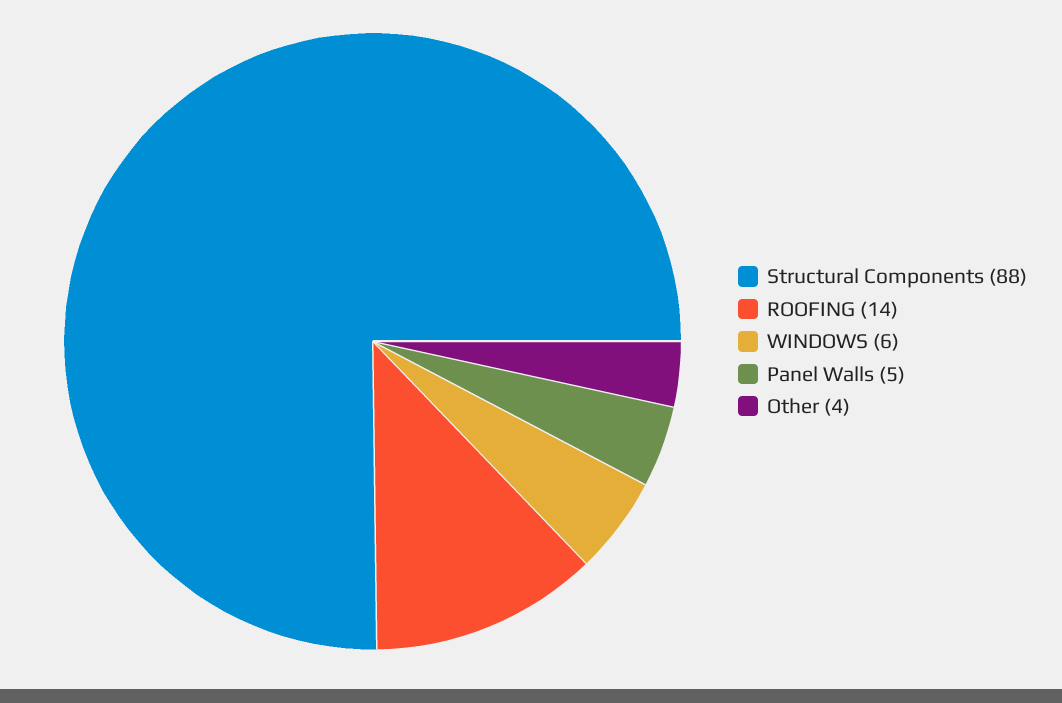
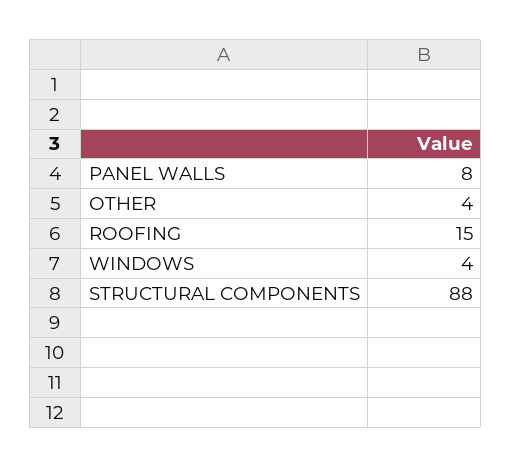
ROOFING: 14 -> 15
WINDOWS: 6 -> 4
Panel Walls: 5 -> 8

